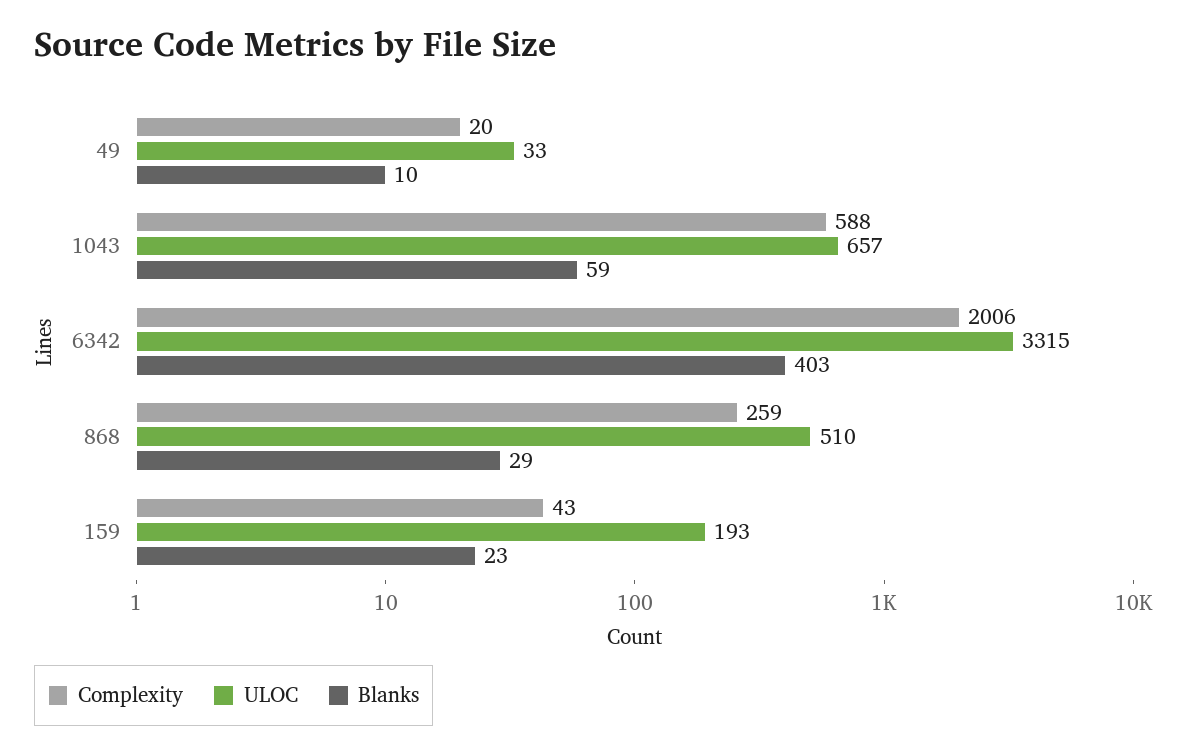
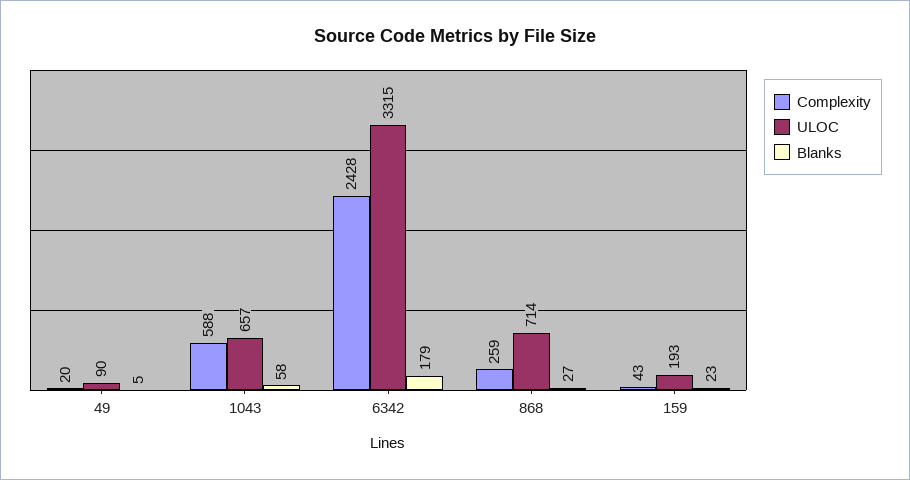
ULOC, 49: 33 -> 90
Blanks, 49: 10 -> 5
Blanks, 1043: 59 -> 58
Complexity, 6342: 2006 -> 2428
Blanks, 6342: 403 -> 179
ULOC, 868: 510 -> 714
Blanks, 868: 29 -> 27

